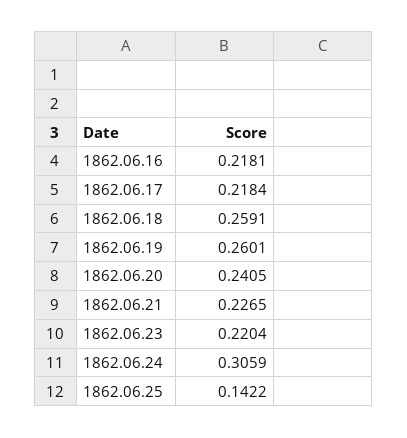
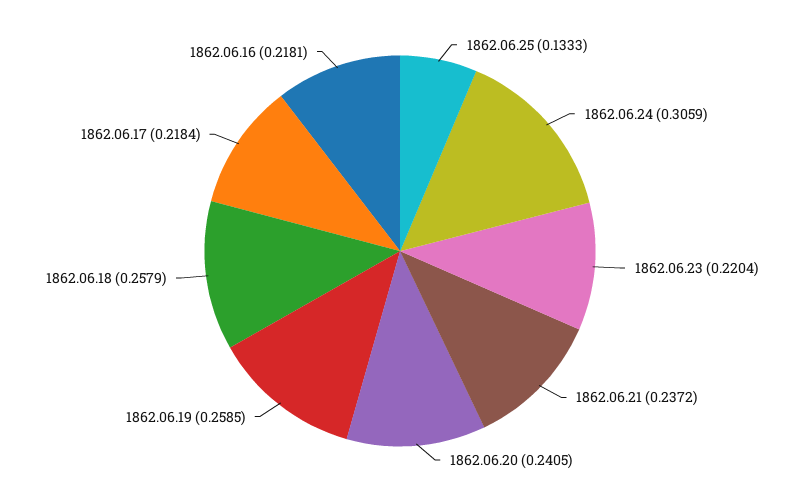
1862.06.18: 0.2591 -> 0.2579
1862.06.19: 0.2601 -> 0.2585
1862.06.21: 0.2265 -> 0.2372
1862.06.25: 0.1422 -> 0.1333

